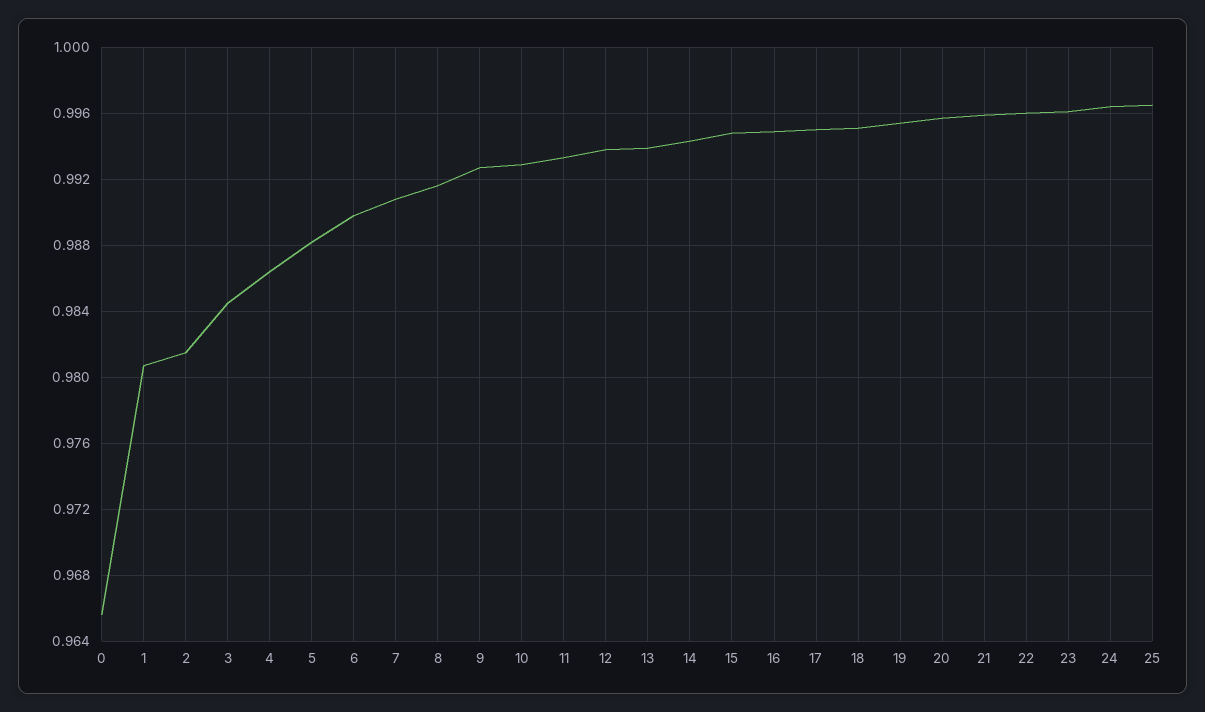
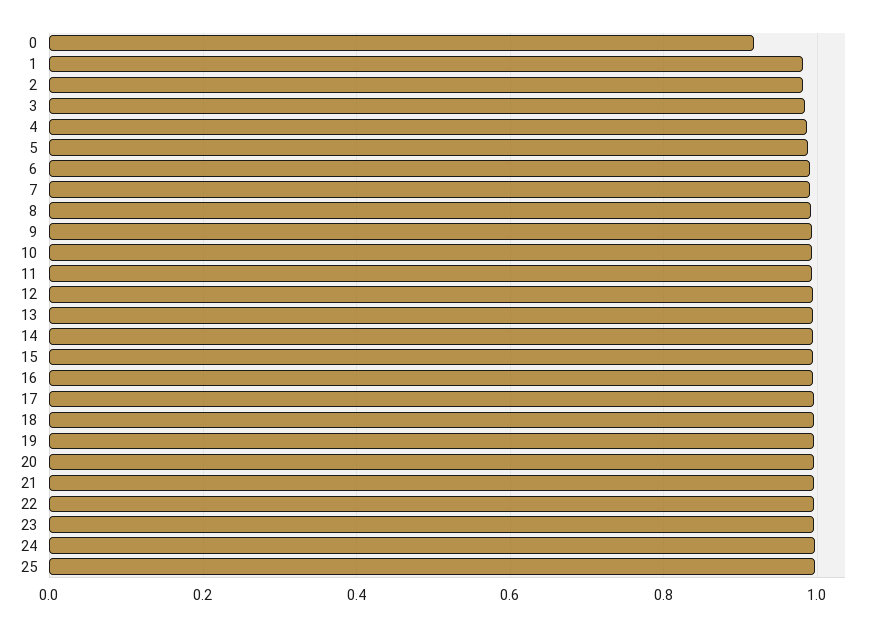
0: 0.9655 -> 0.92

